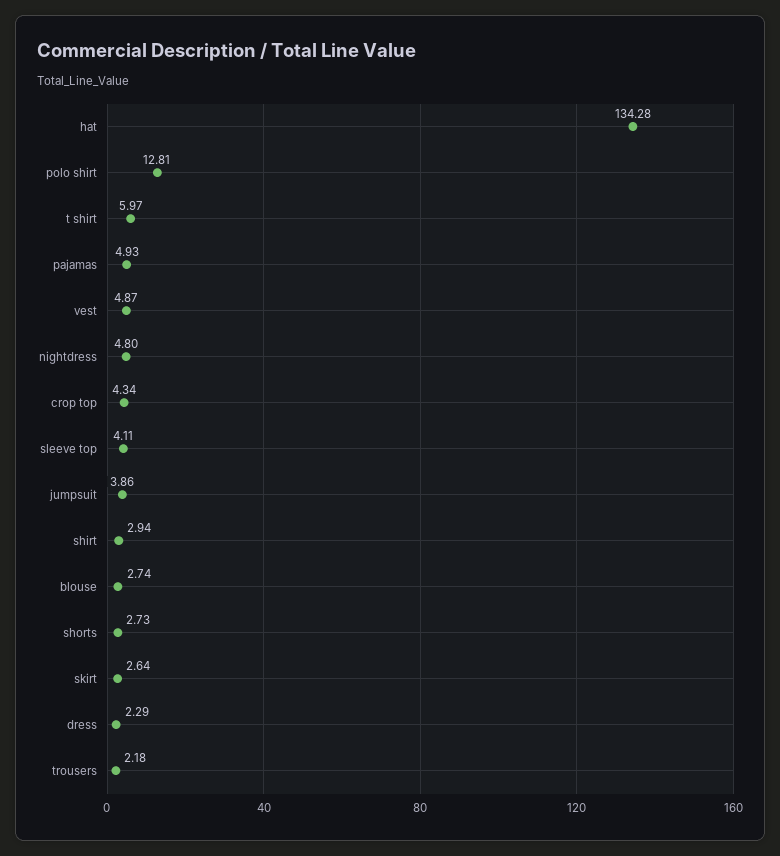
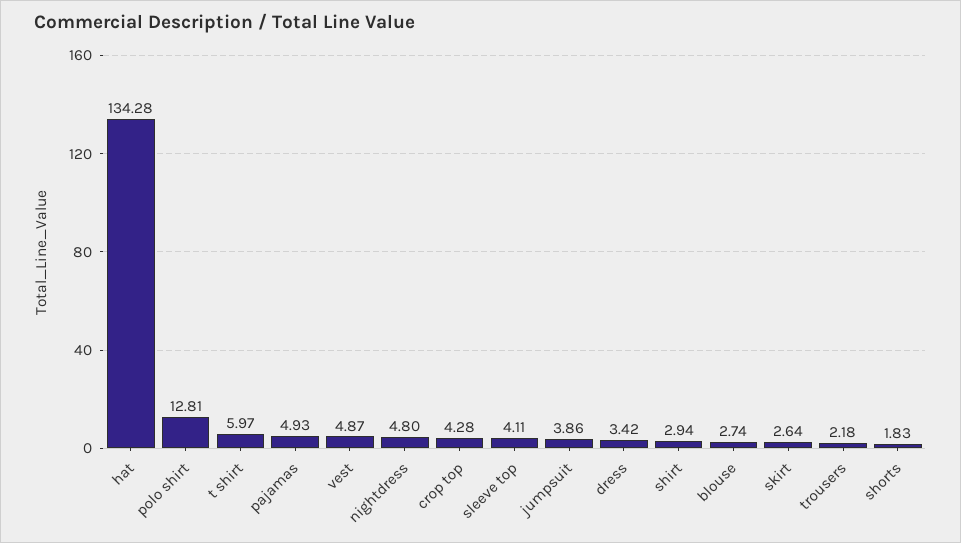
crop top: 4.34 -> 4.28
shorts: 2.73 -> 1.83
dress: 2.29 -> 3.42

